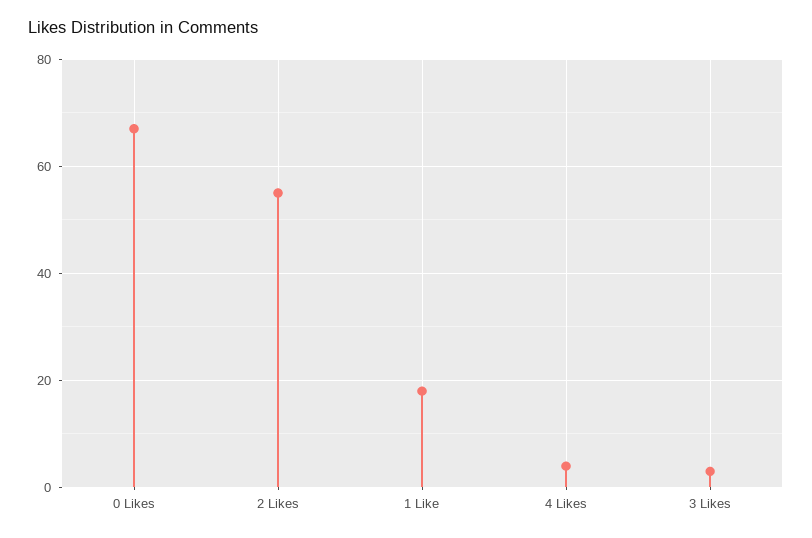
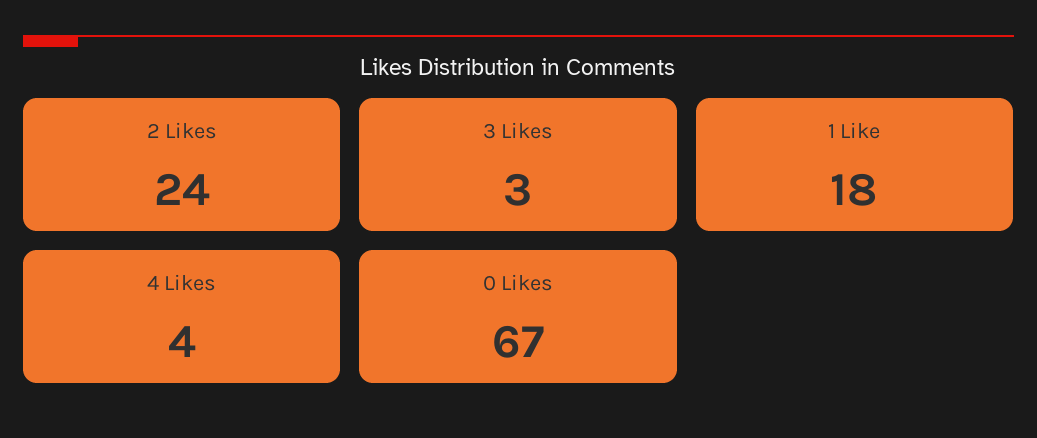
2 Likes: 55 -> 24

